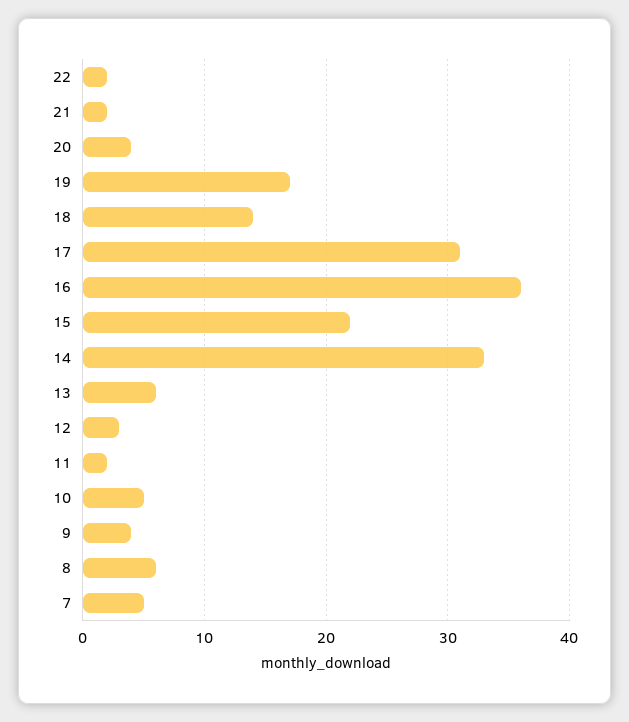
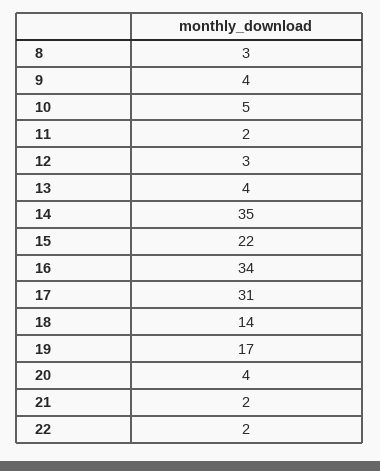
16: 36 -> 34
14: 33 -> 35
13: 6 -> 4
8: 6 -> 3
7: 5 -> none

